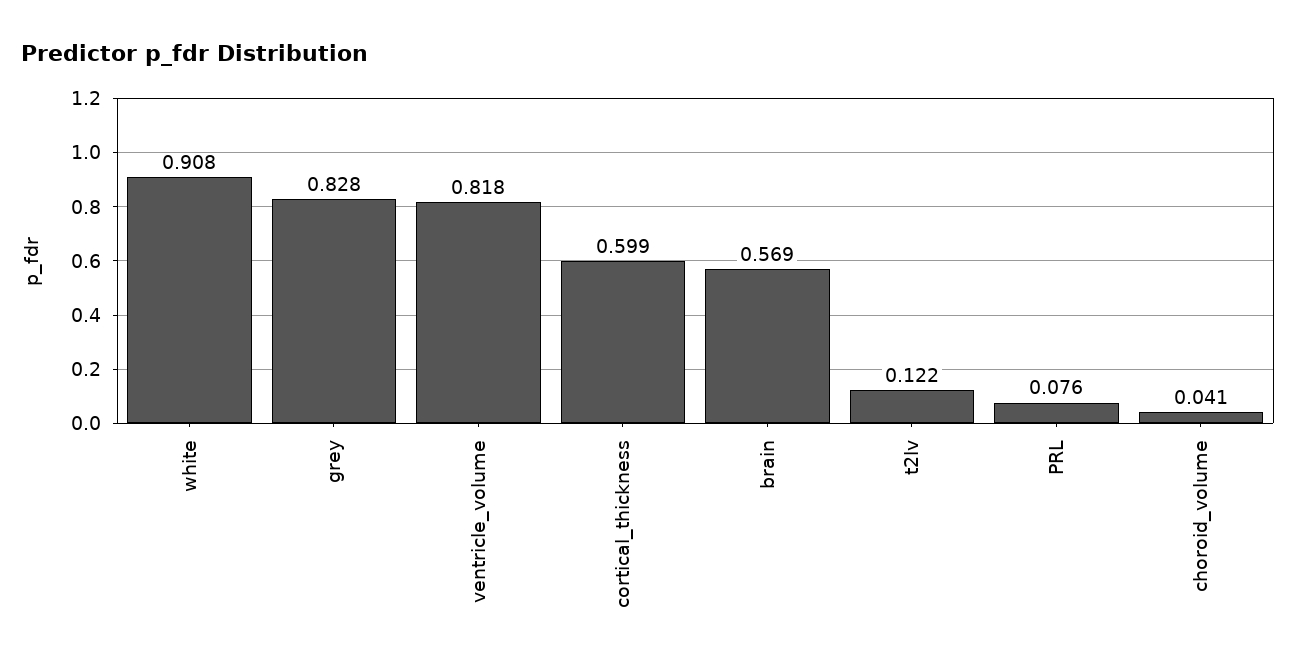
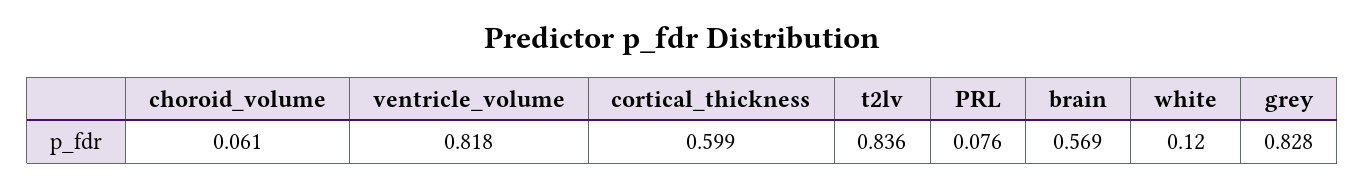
white: 0.908 -> 0.12
t2lv: 0.122 -> 0.836
choroid_volume: 0.041 -> 0.061

